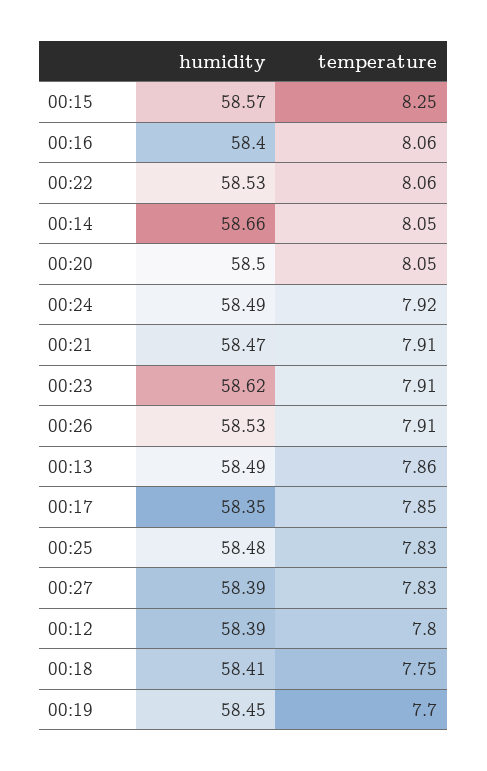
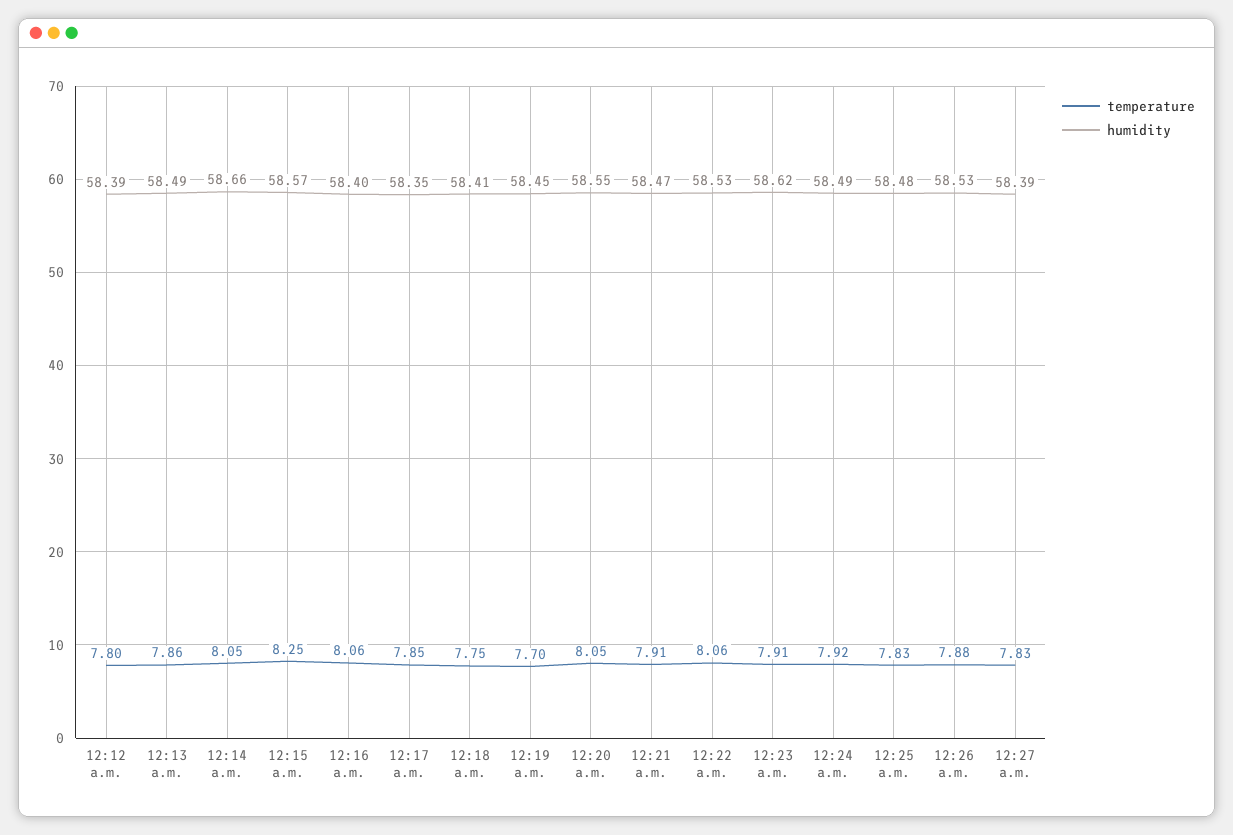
humidity, 00:20: 58.5 -> 58.55
temperature, 00:26: 7.91 -> 7.88

